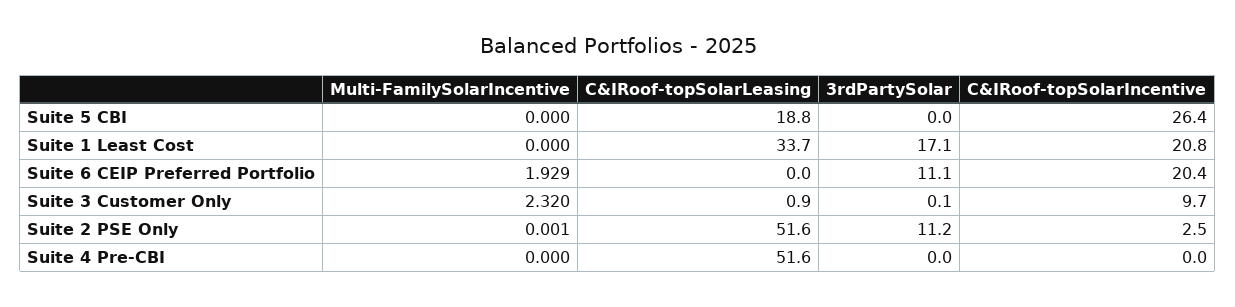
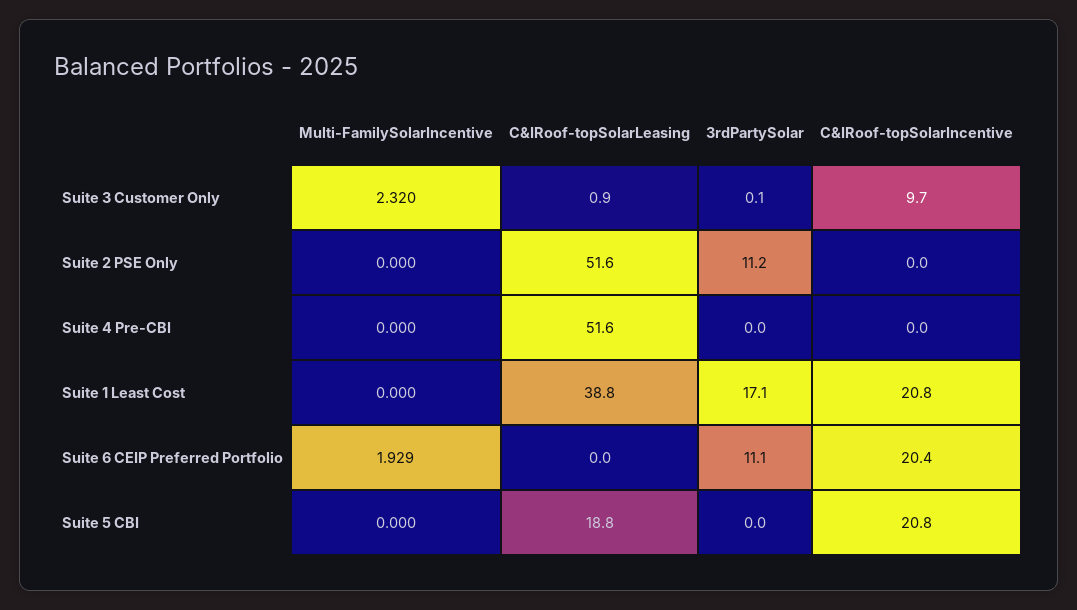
C&IRoof-topSolarIncentive, Suite 5 CBI: 26.4 -> 20.8
C&IRoof-topSolarLeasing, Suite 1 Least Cost: 33.7 -> 38.8
Multi-FamilySolarIncentive, Suite 2 PSE Only: 0.001 -> 0
C&IRoof-topSolarIncentive, Suite 2 PSE Only: 2.5 -> 0

